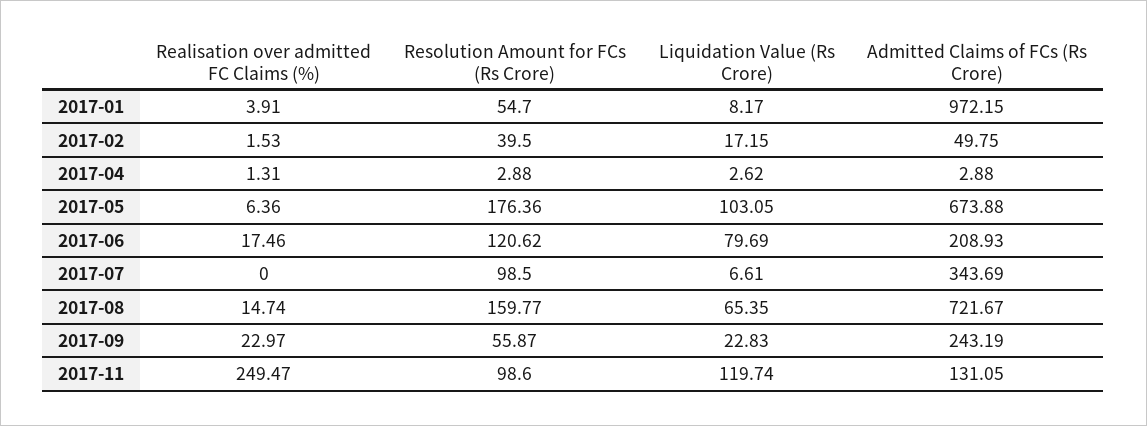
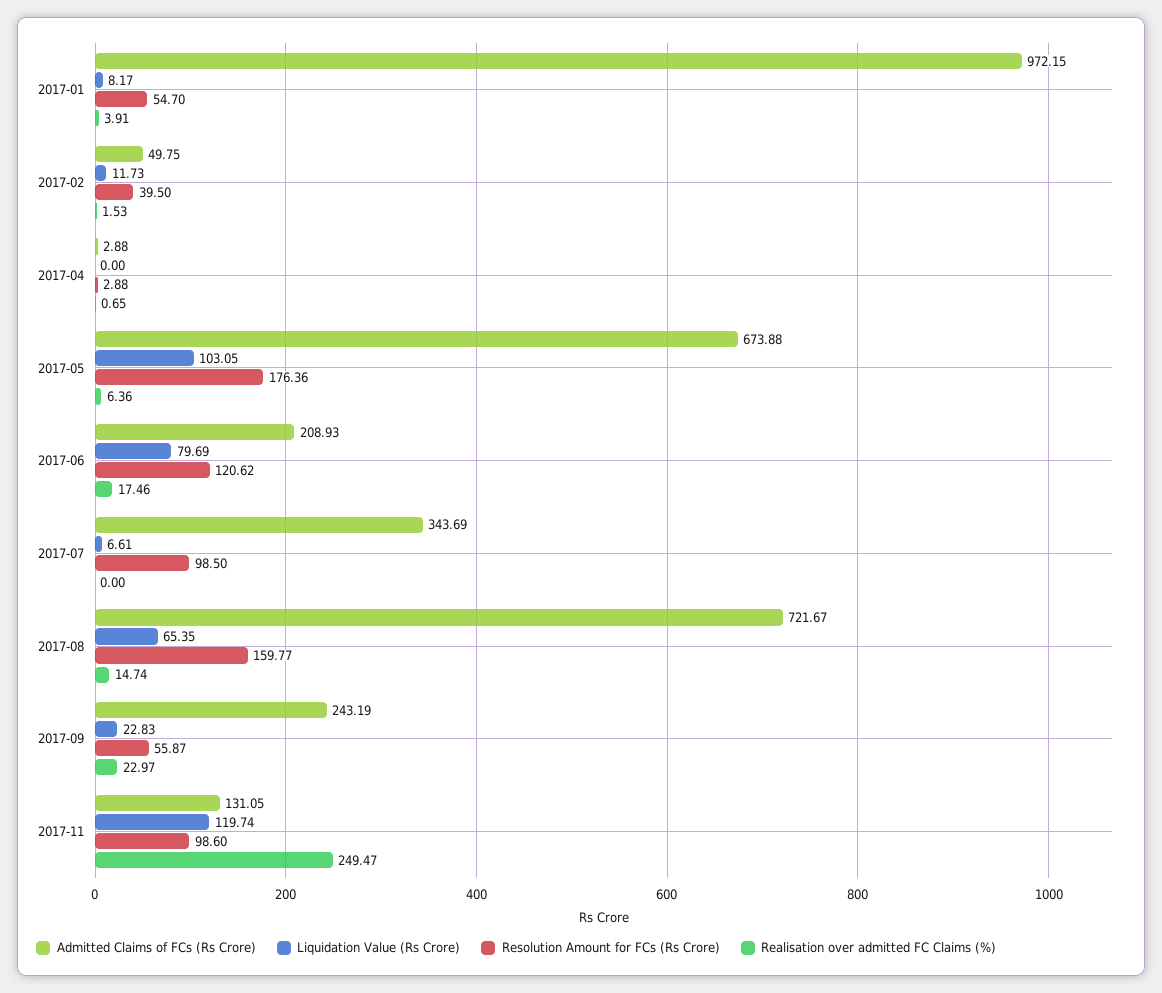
Liquidation Value (Rs Crore), 2017-02: 17.15 -> 11.73
Realisation over admitted FC Claims (%), 2017-04: 1.31 -> 0.65
Liquidation Value (Rs Crore), 2017-04: 2.62 -> 0

